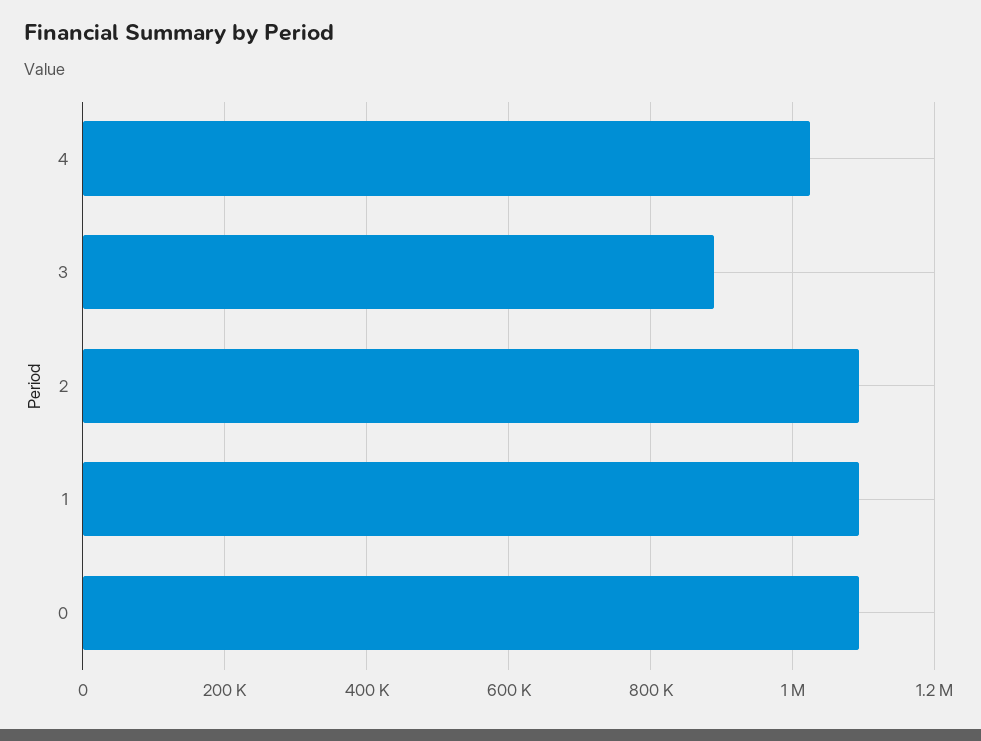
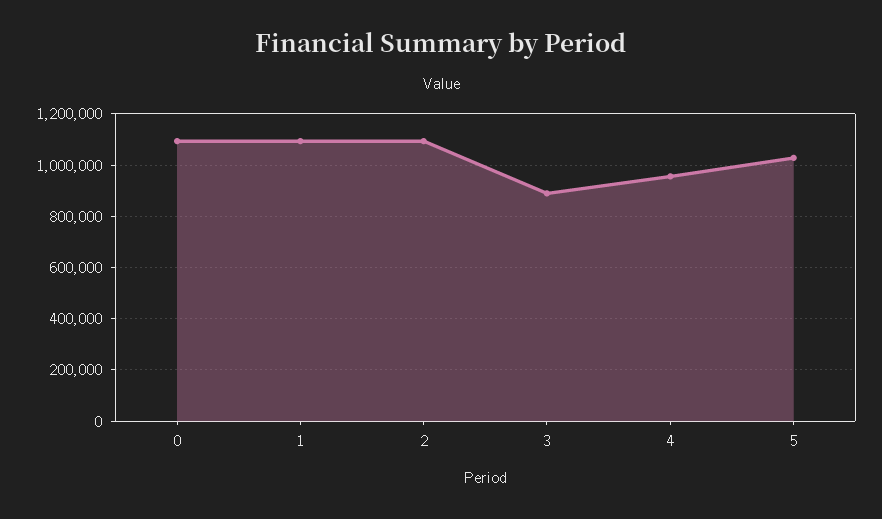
4: 1020000 -> 950000
5: none -> 1025000

